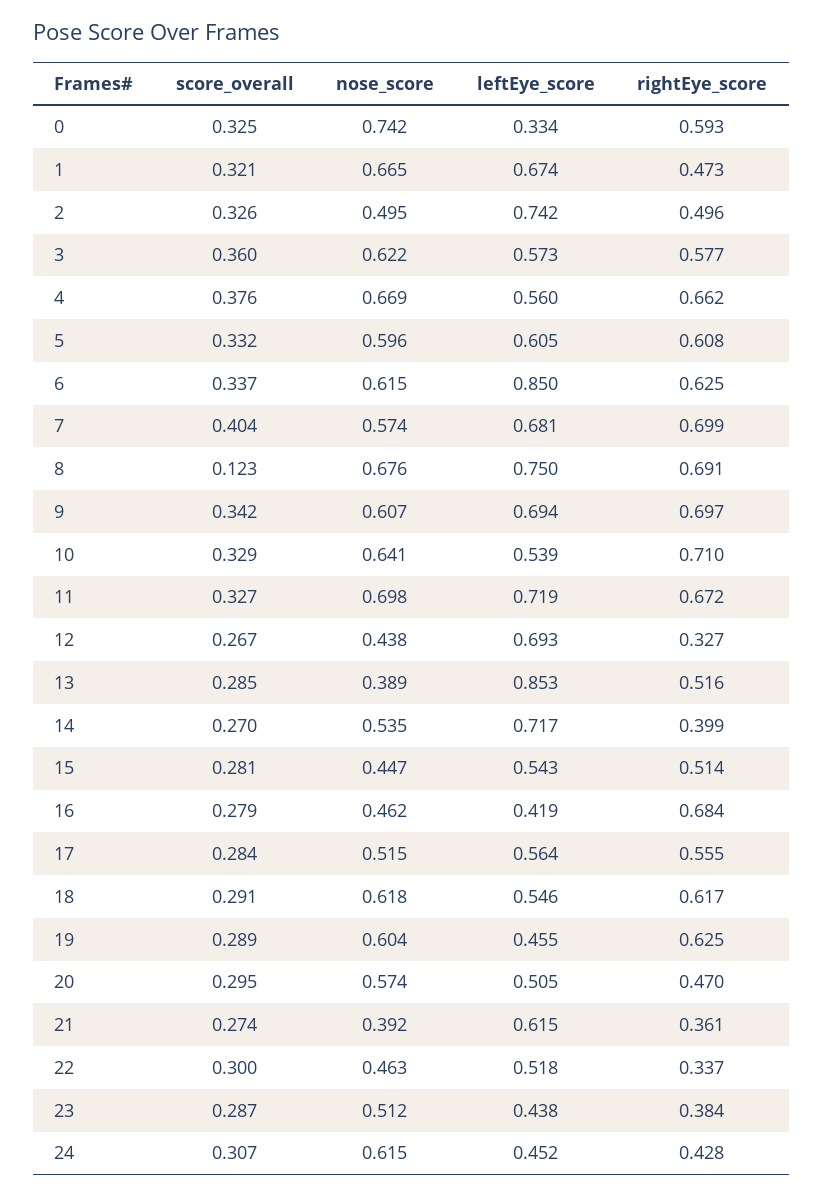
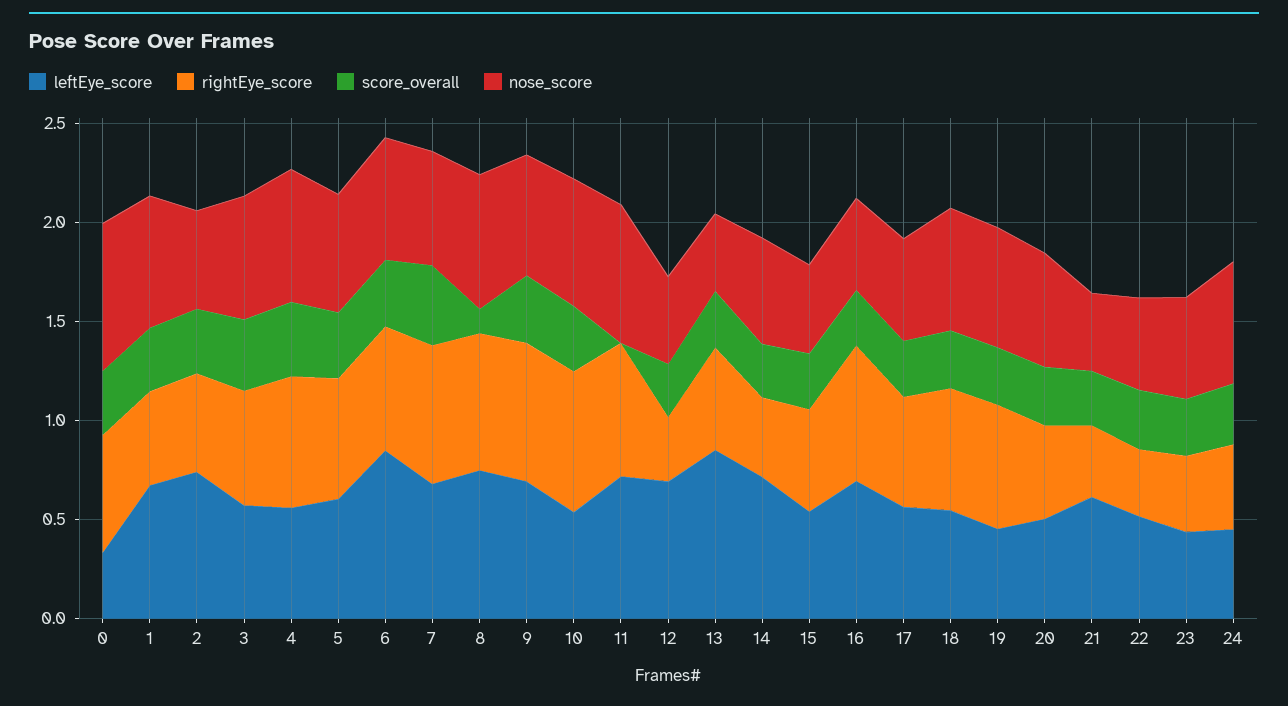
score_overall, 11: 0.327 -> 0
leftEye_score, 16: 0.419 -> 0.7

